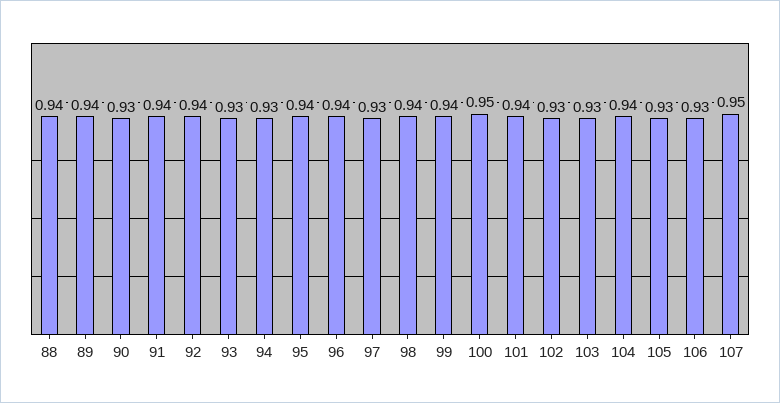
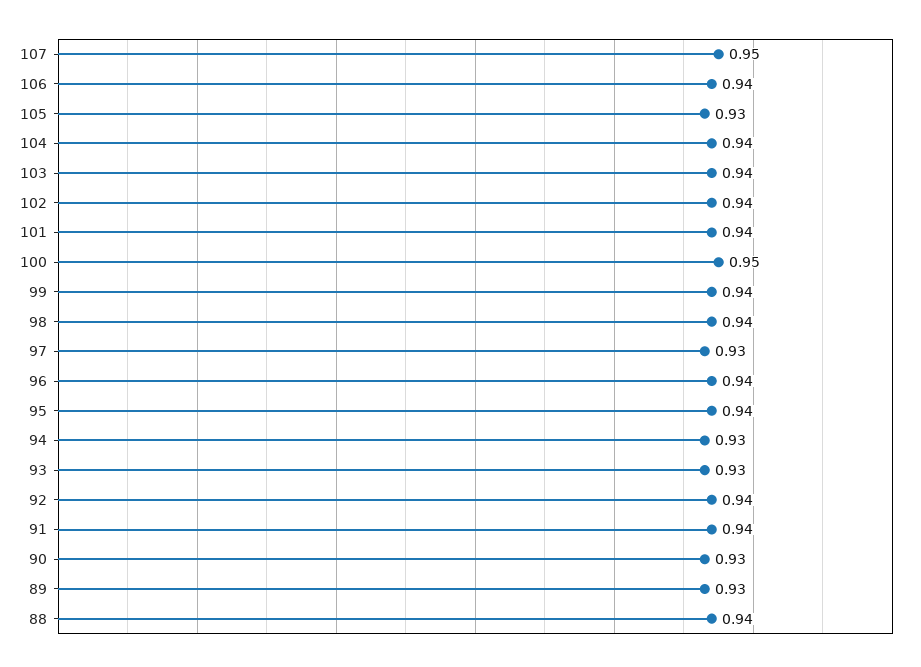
89: 0.94 -> 0.93
102: 0.93 -> 0.94
103: 0.93 -> 0.94
106: 0.93 -> 0.94

